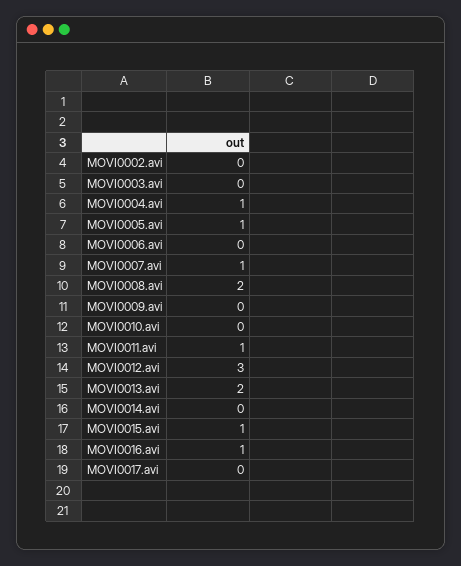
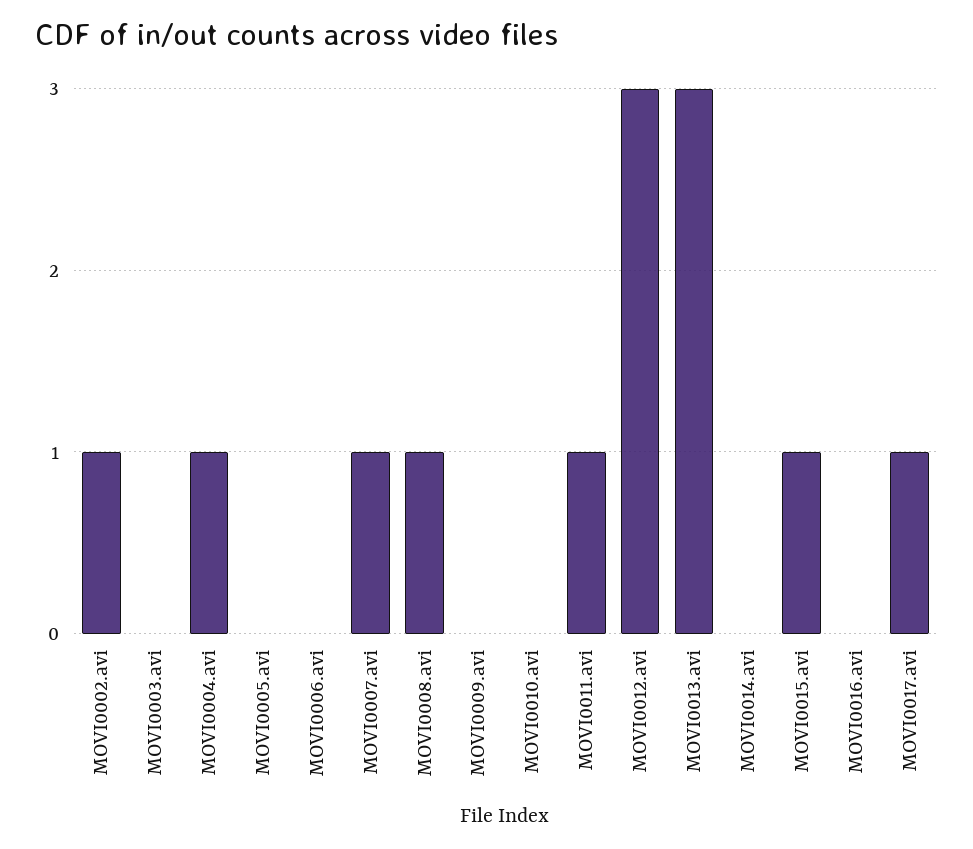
MOVI0002.avi: 0 -> 1
MOVI0005.avi: 1 -> 0
MOVI0008.avi: 2 -> 1
MOVI0013.avi: 2 -> 3
MOVI0016.avi: 1 -> 0
MOVI0017.avi: 0 -> 1

